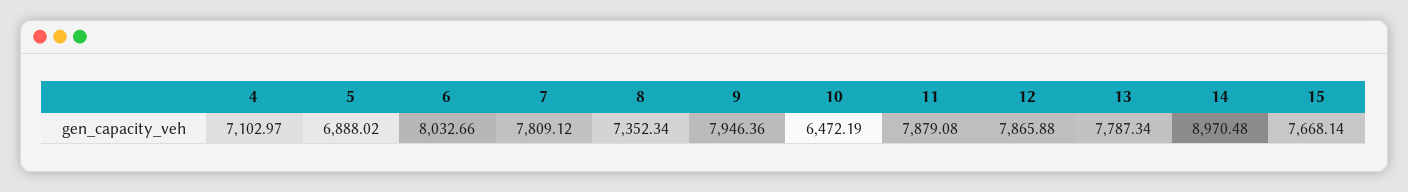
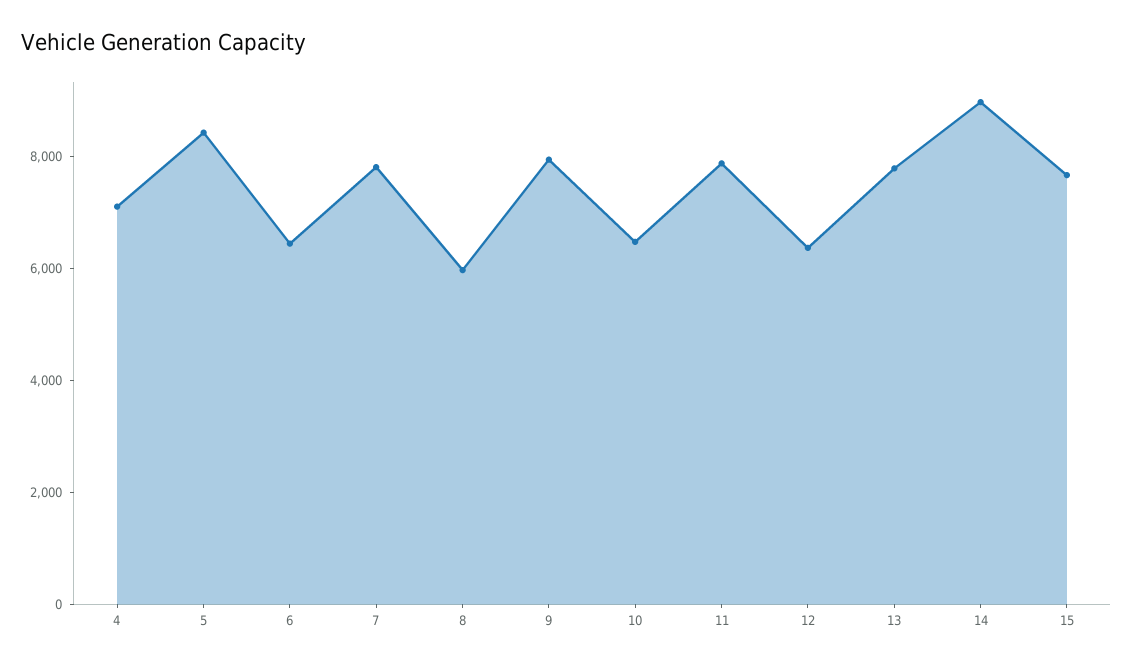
5: 6888.02 -> 8500
6: 8032.66 -> 6500
8: 7352.34 -> 6000
12: 7865.88 -> 6500

